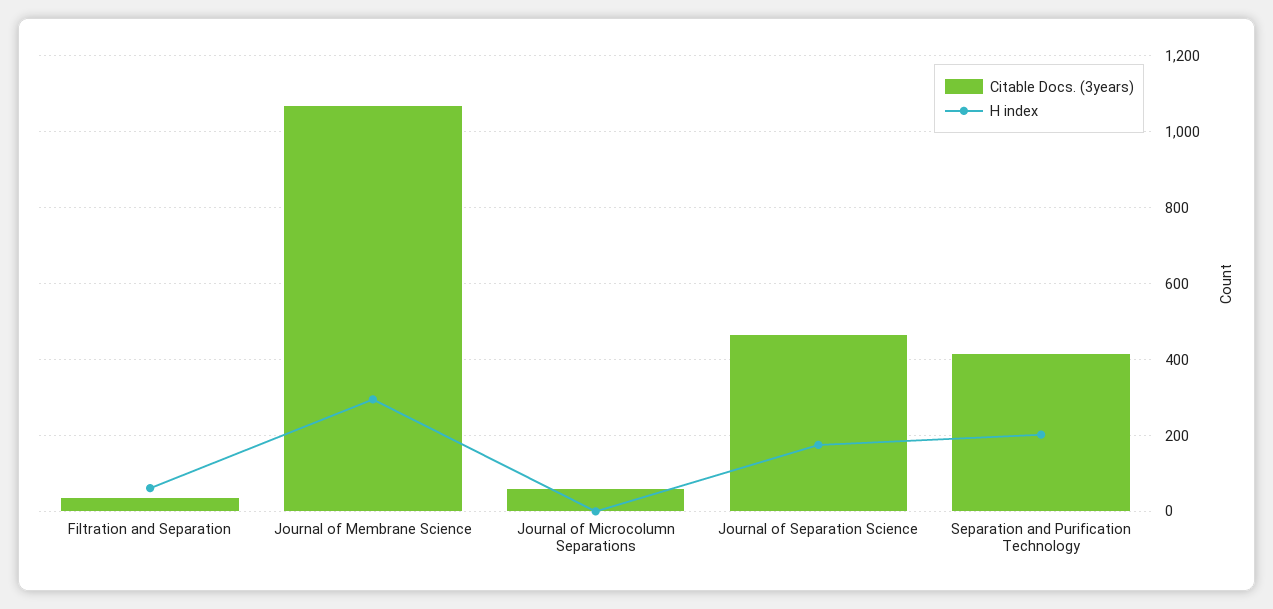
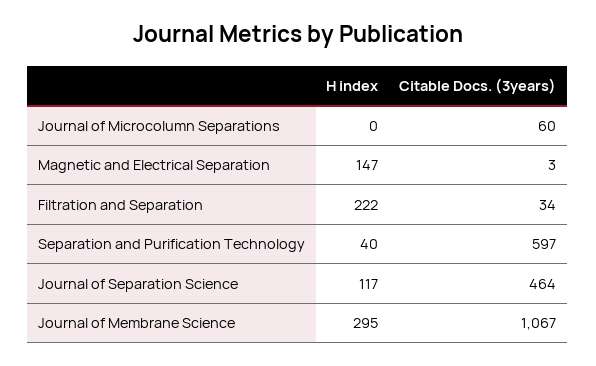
H index, Filtration and Separation: 60 -> 222
H index, Journal of Separation Science: 180 -> 117
Citable Docs. (3years), Separation and Purification Technology: 420 -> 597
H index, Separation and Purification Technology: 200 -> 40
H index, Magnetic and Electrical Separation: none -> 147
Citable Docs. (3years), Magnetic and Electrical Separation: none -> 3

